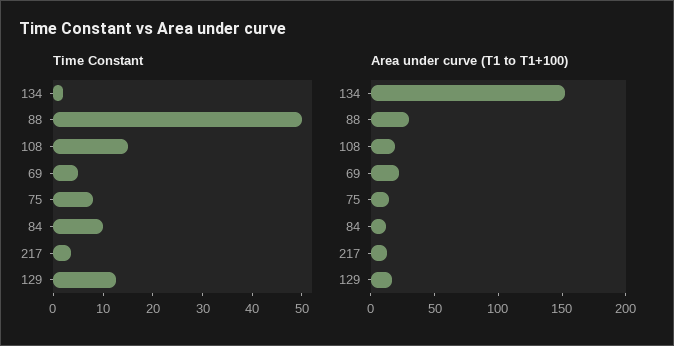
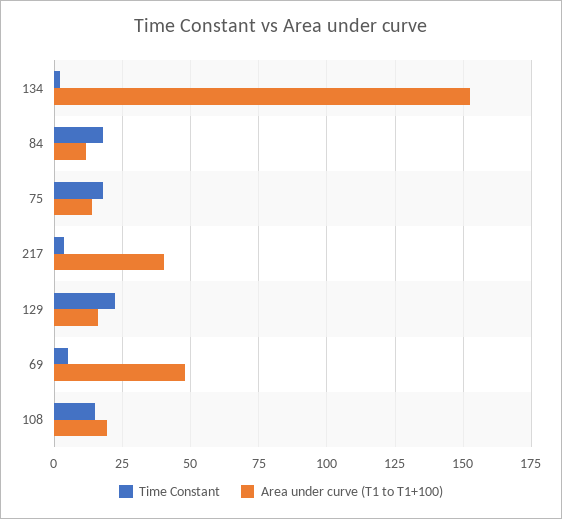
Time Constant, 88: 50 -> none
Time Constant, 75: 8 -> 17.5
Time Constant, 84: 10 -> 17.5
Time Constant, 129: 12 -> 22.5
Area under curve (T1 to T1+100), 88: 30 -> none
Area under curve (T1 to T1+100), 69: 20 -> 47.5
Area under curve (T1 to T1+100), 217: 10 -> 40

